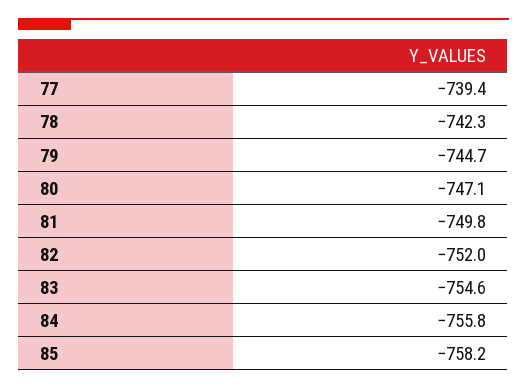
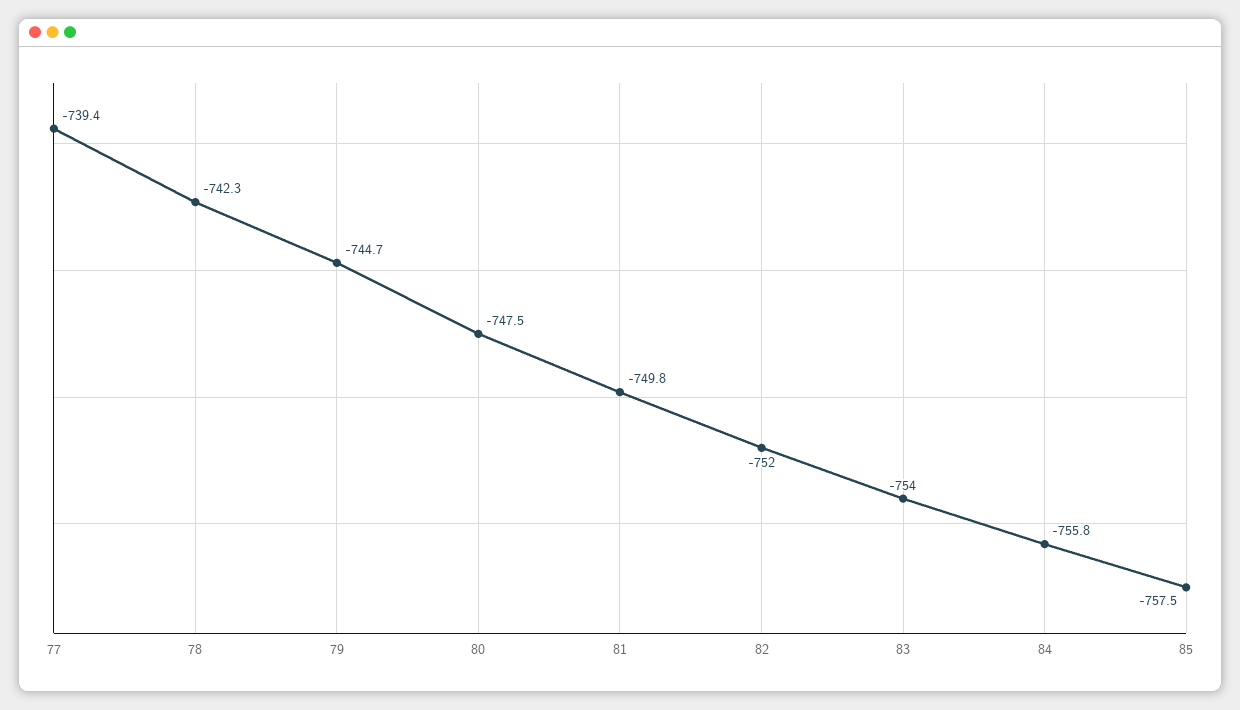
80: -747.1 -> -747.5
83: -754.6 -> -754
85: -758.2 -> -757.5

